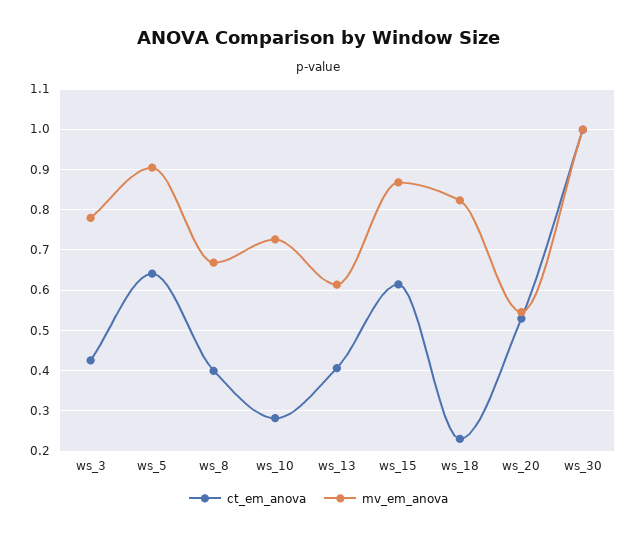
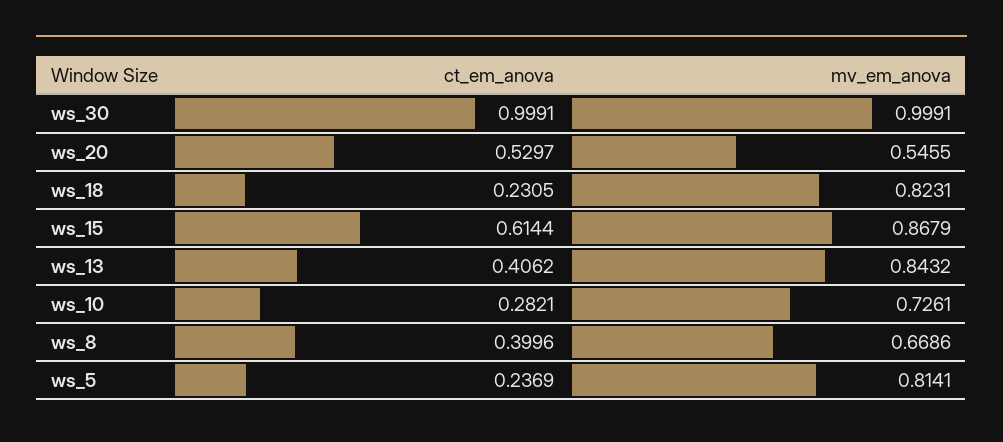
ct_em_anova, ws_3: 0.42 -> none
mv_em_anova, ws_3: 0.78 -> none
ct_em_anova, ws_5: 0.64 -> 0.2369
mv_em_anova, ws_5: 0.9 -> 0.8141
mv_em_anova, ws_13: 0.62 -> 0.8432

